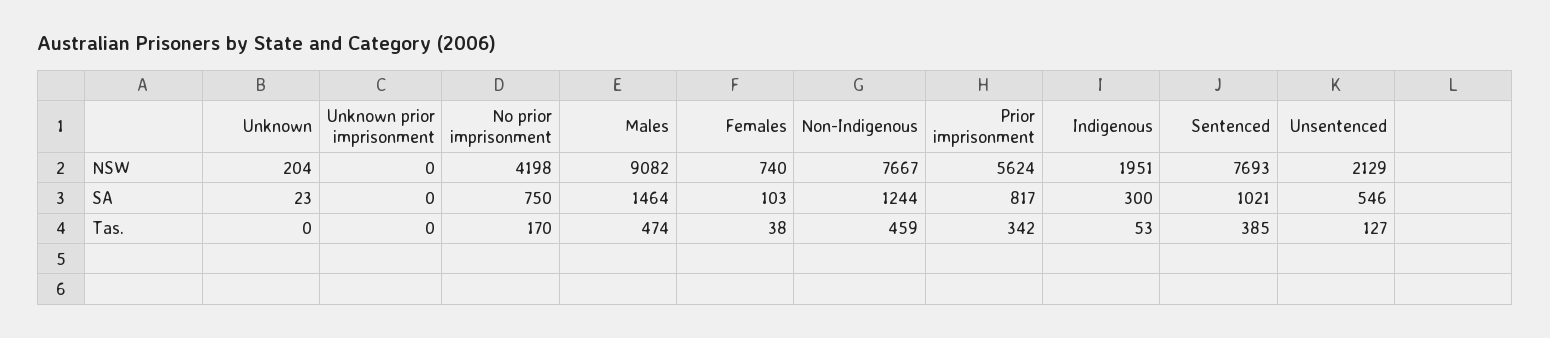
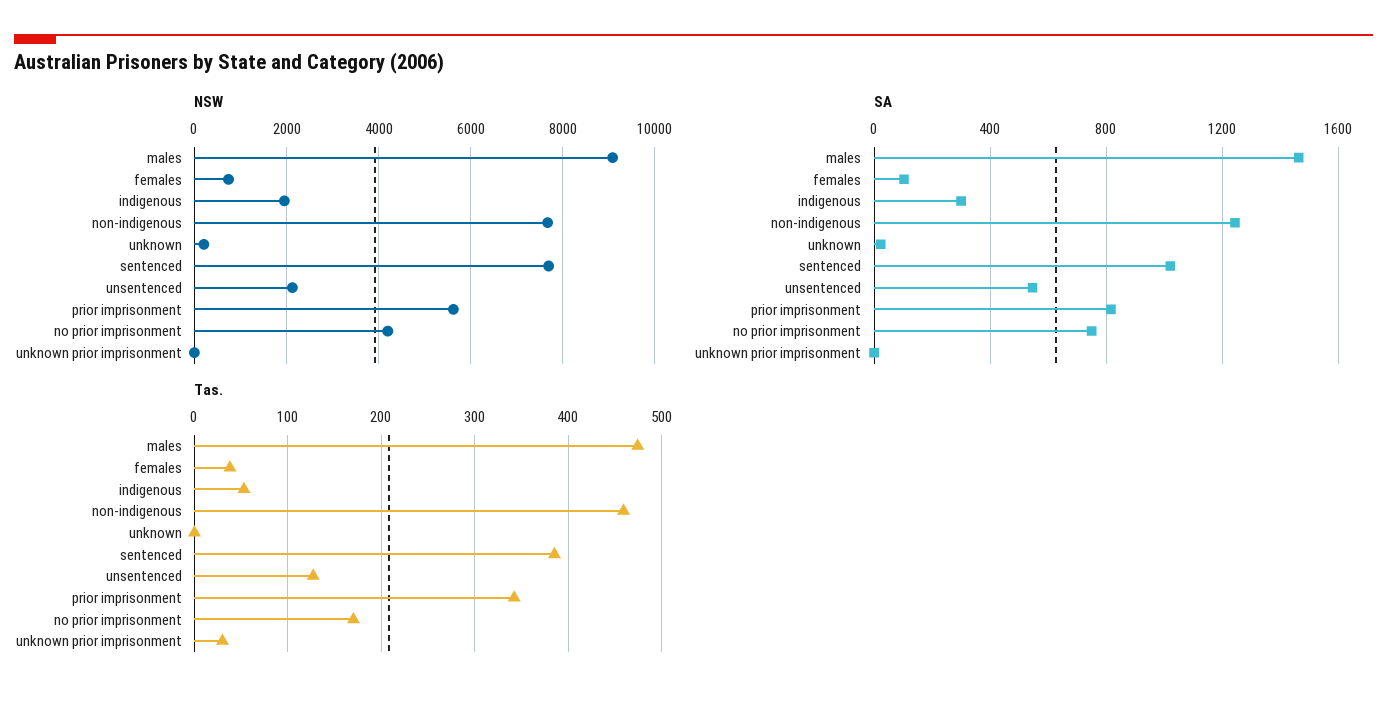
Tas., Unknown prior imprisonment: 0 -> 30

